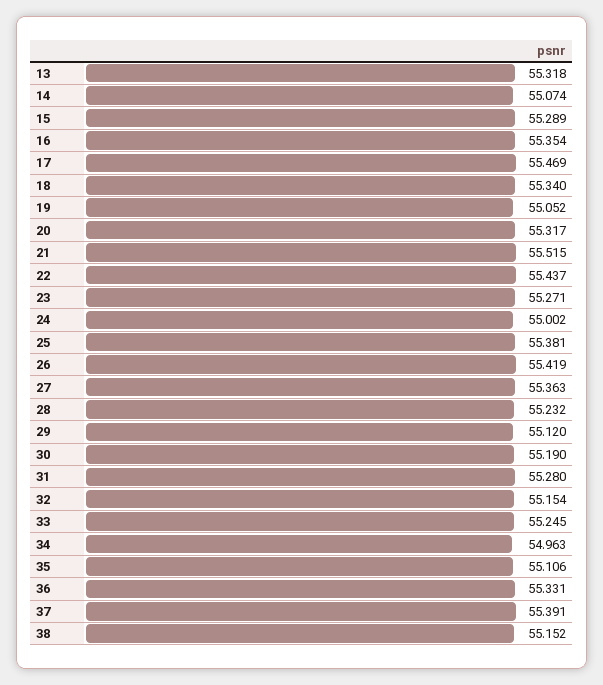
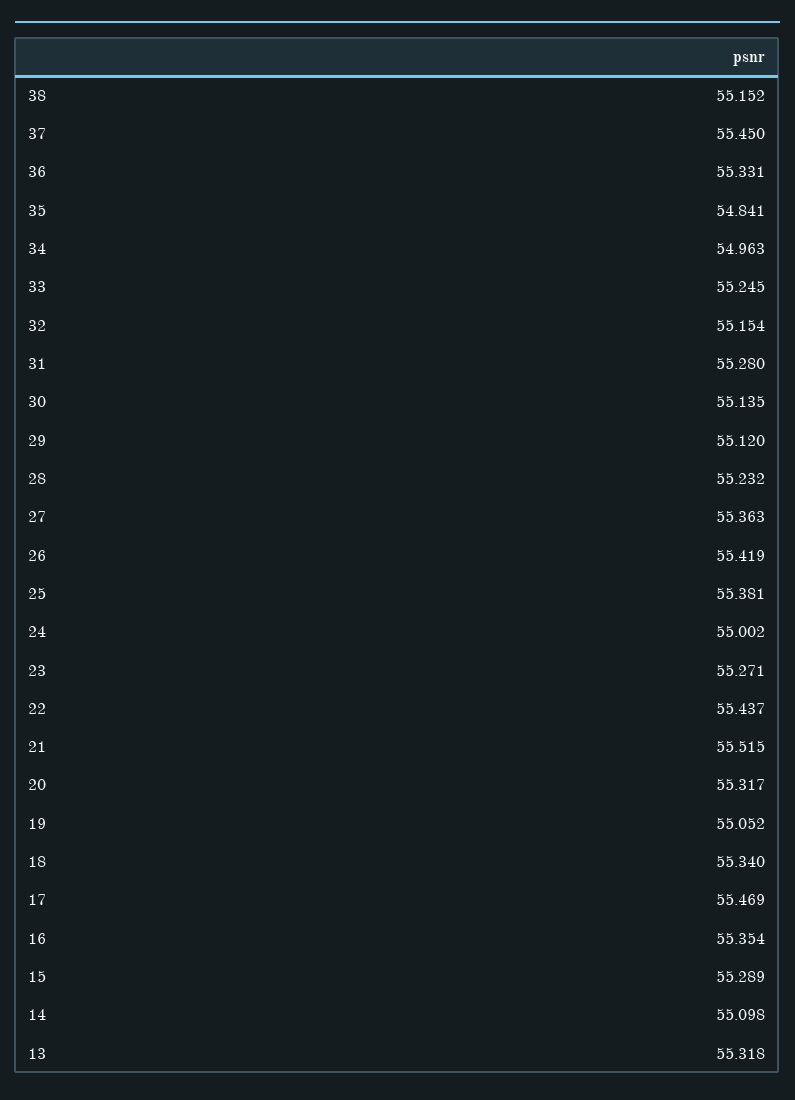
14: 55.074 -> 55.098
30: 55.19 -> 55.135
35: 55.106 -> 54.841
37: 55.391 -> 55.45

